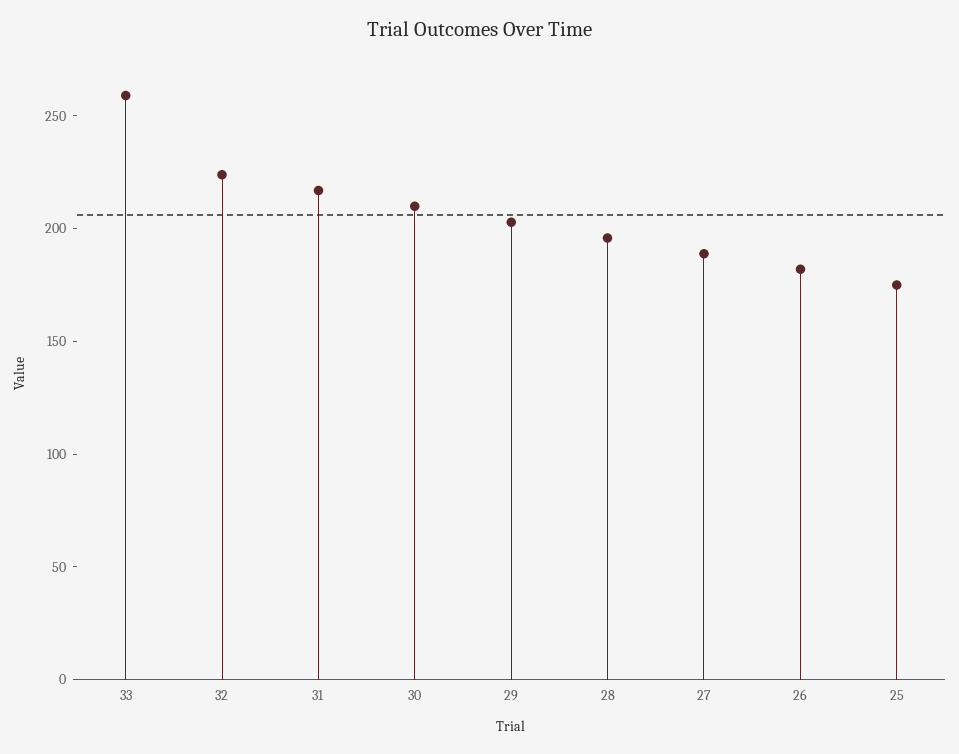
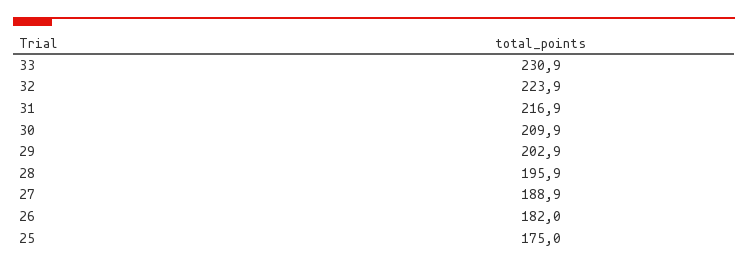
33: 260 -> 230.9

